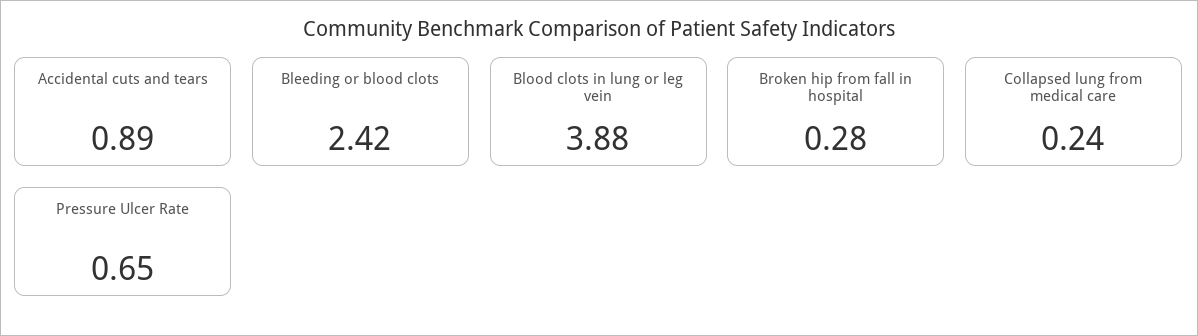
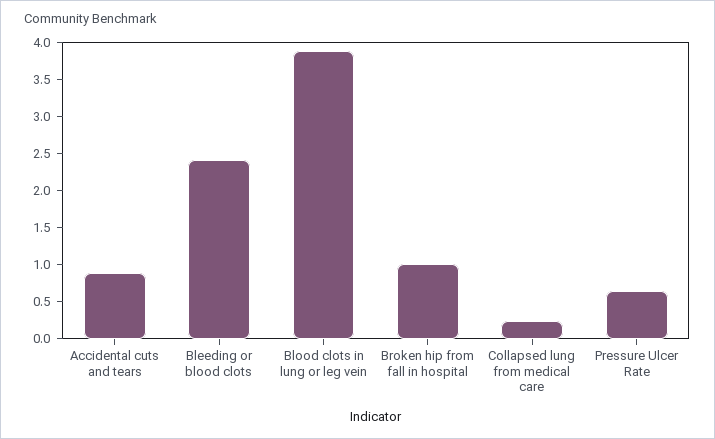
Broken hip from fall in hospital: 0.28 -> 1

